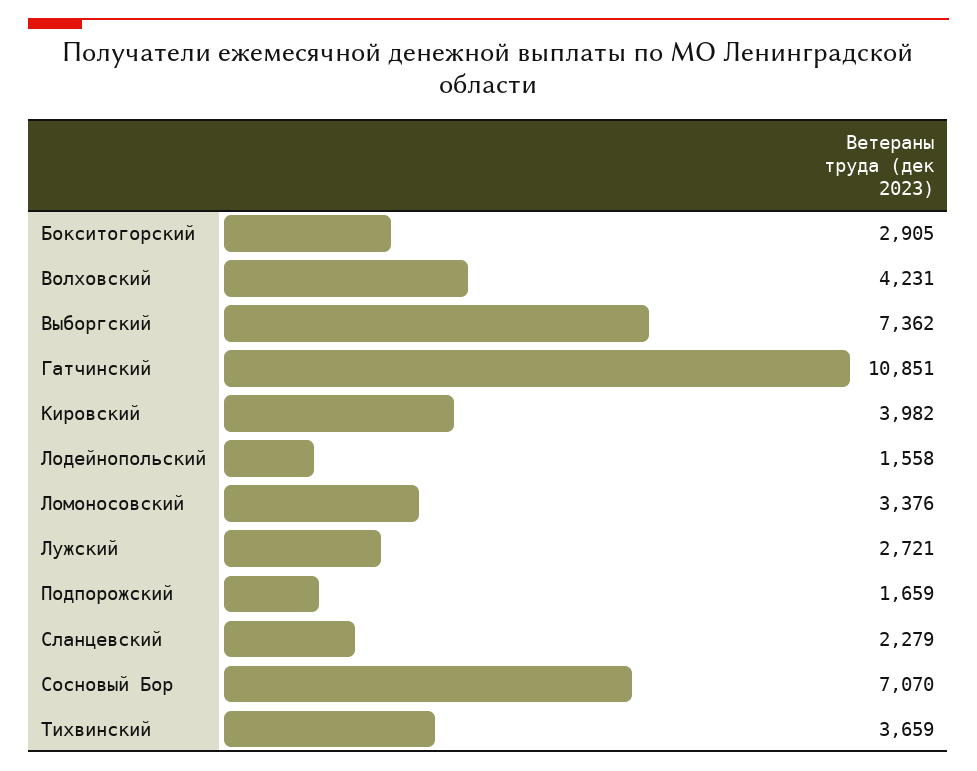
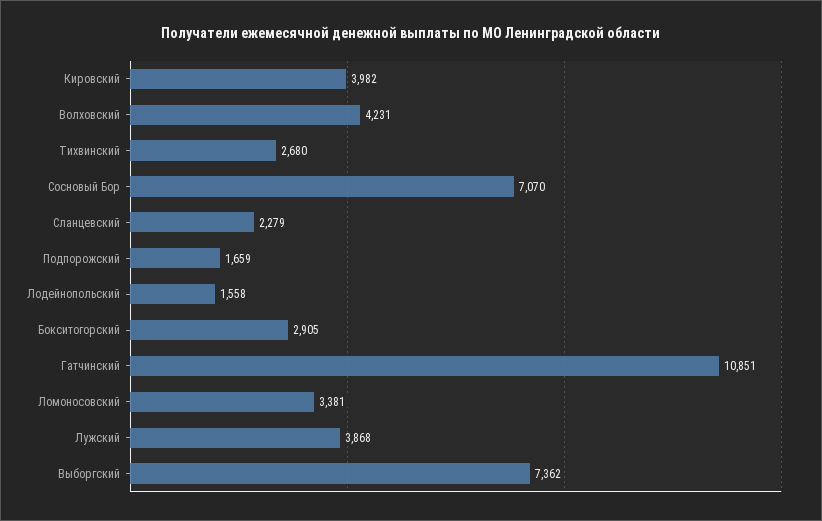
Ломоносовский: 3376 -> 3381
Лужский: 2721 -> 3868
Тихвинский: 3659 -> 2680

